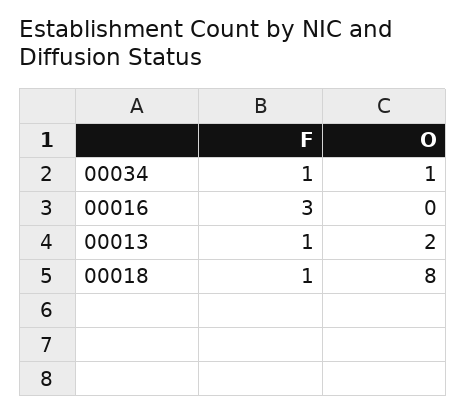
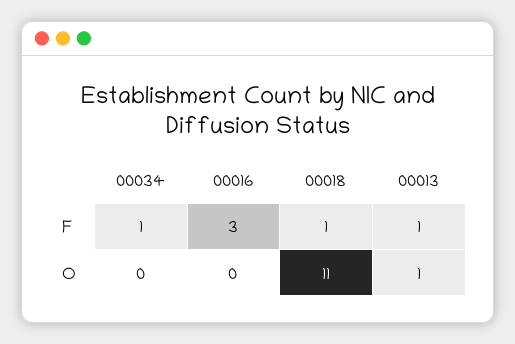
O, 00034: 1 -> 0
O, 00013: 2 -> 1
O, 00018: 8 -> 11

